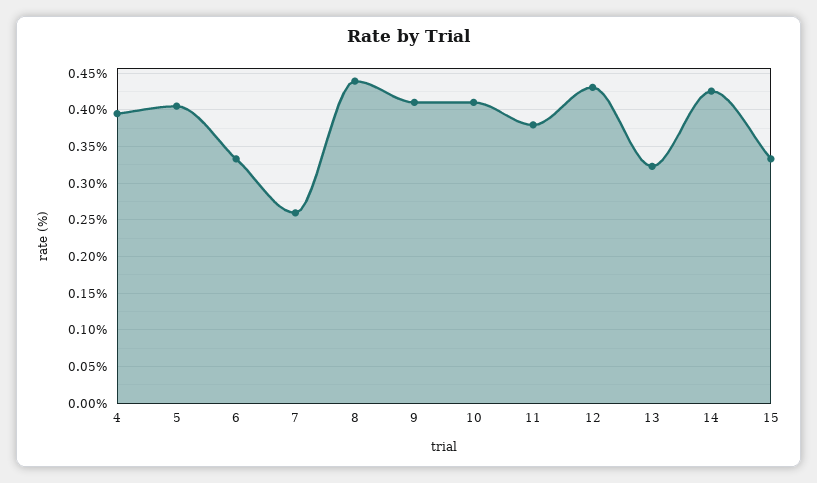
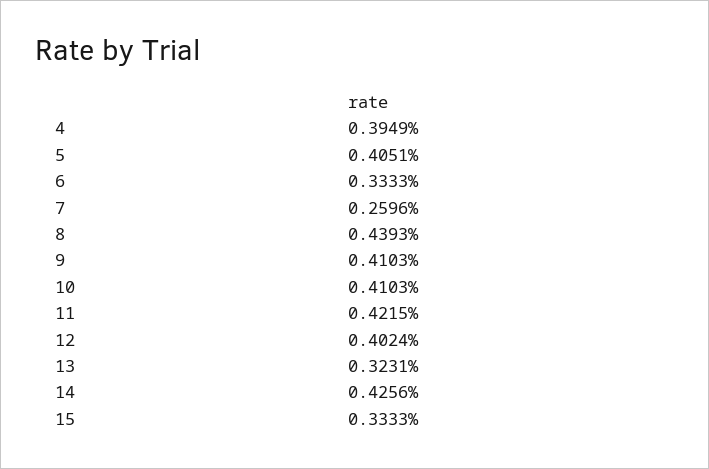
11: 0.38 -> 0.4215
12: 0.43 -> 0.4024

